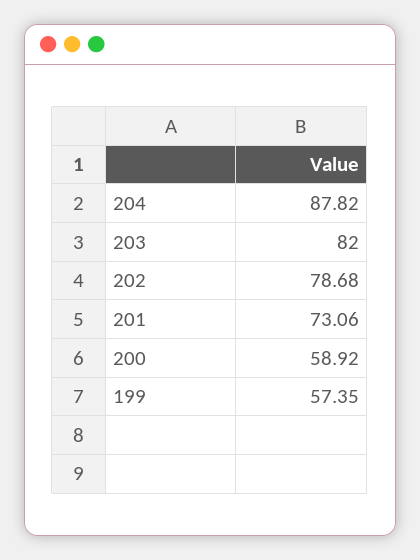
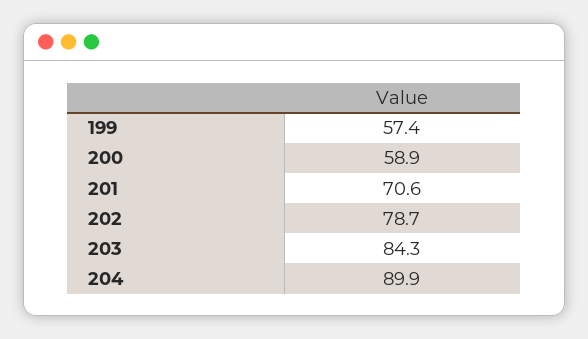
204: 87.82 -> 89.9
203: 82 -> 84.3
201: 73.06 -> 70.6

